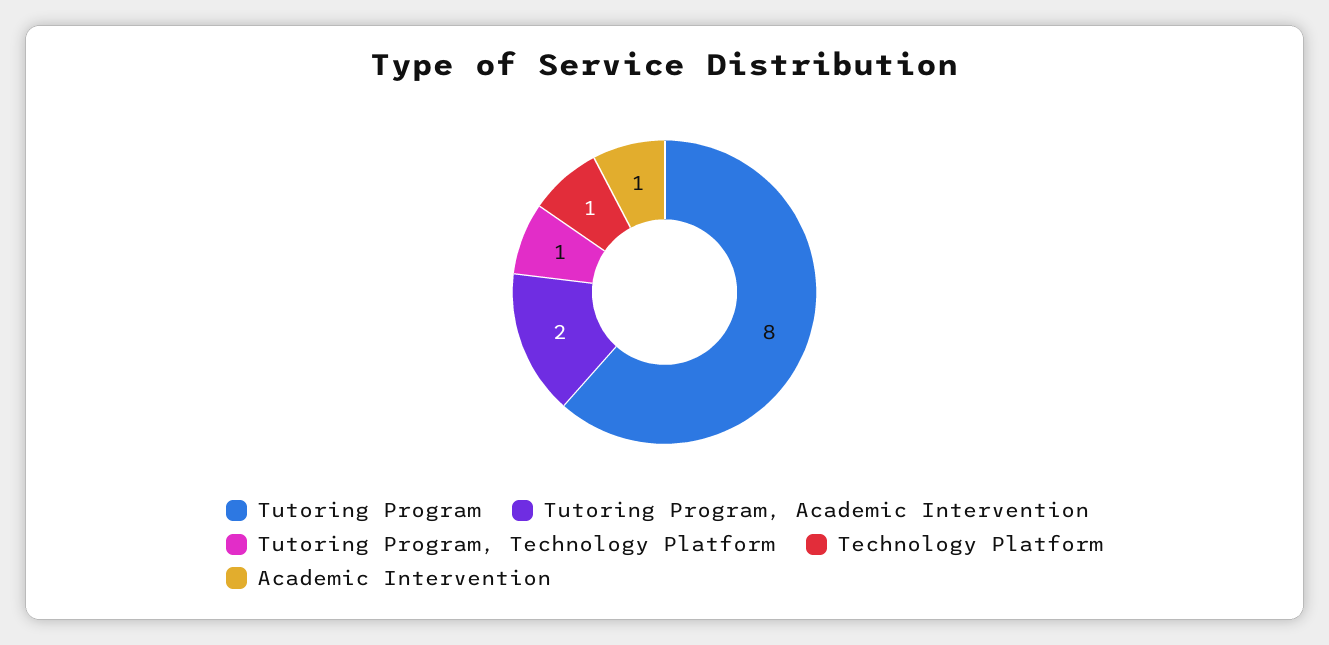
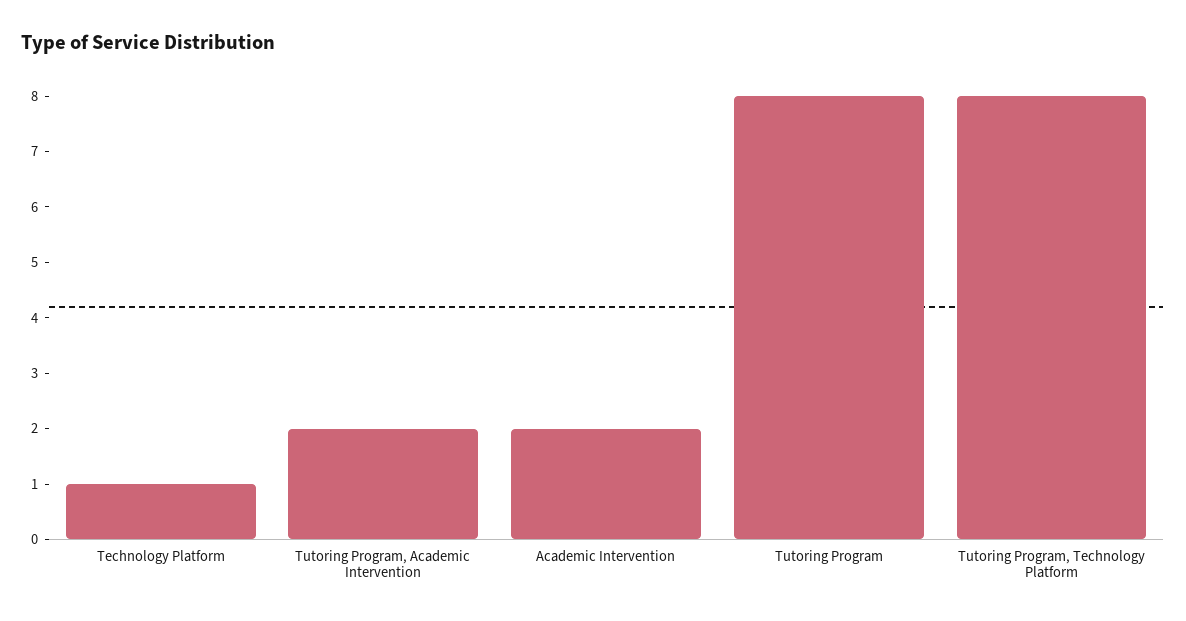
Tutoring Program, Technology Platform: 1 -> 8
Academic Intervention: 1 -> 2

